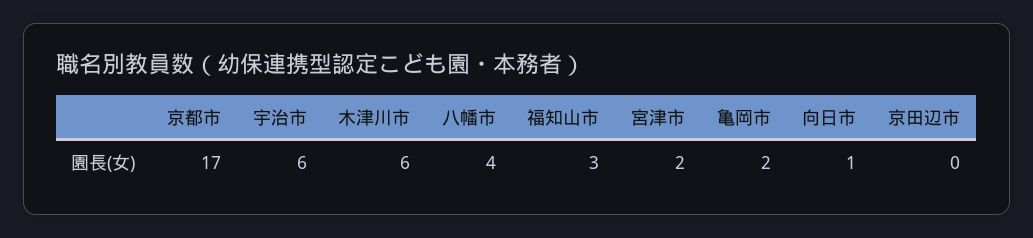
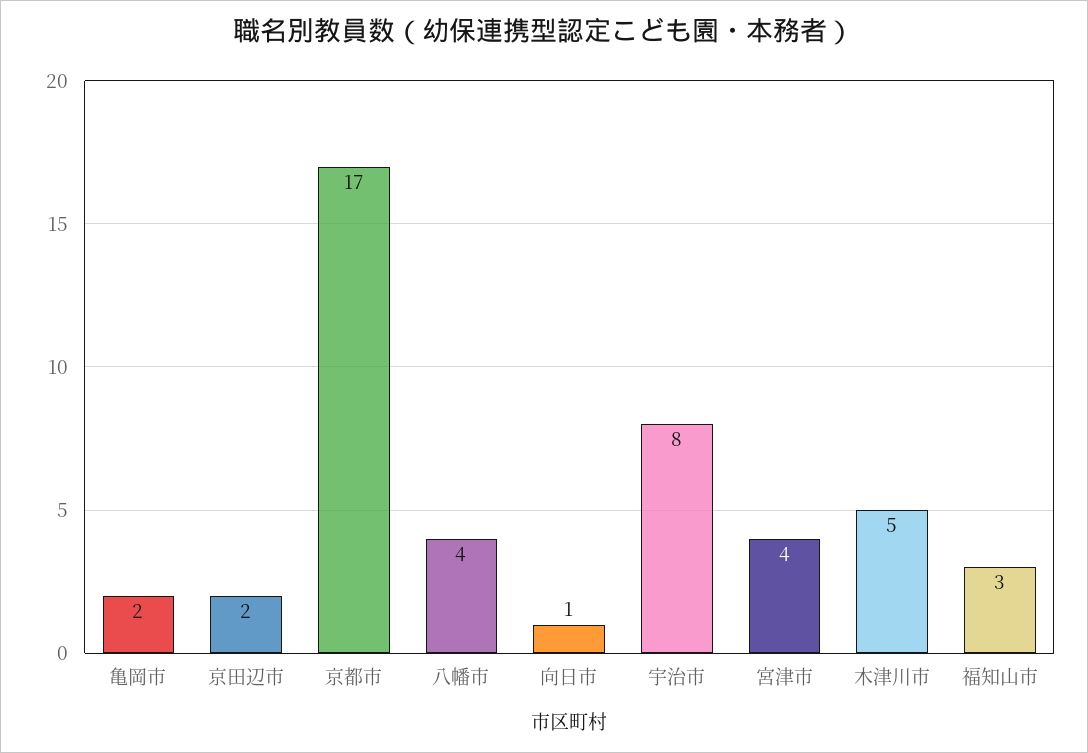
宇治市: 6 -> 8
木津川市: 6 -> 5
宮津市: 2 -> 4
京田辺市: 0 -> 2

